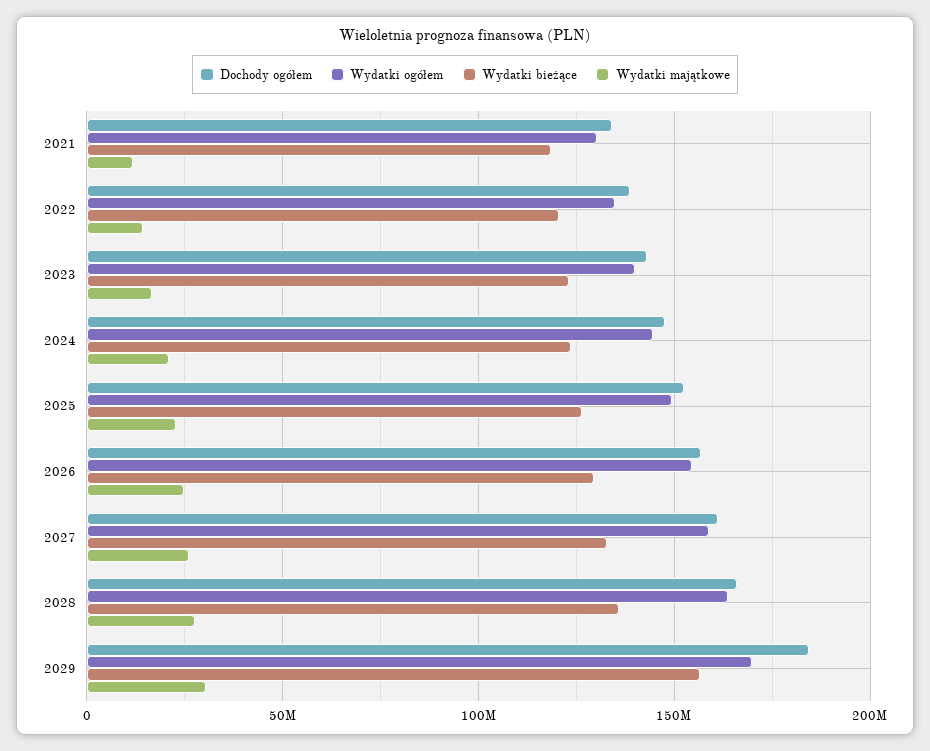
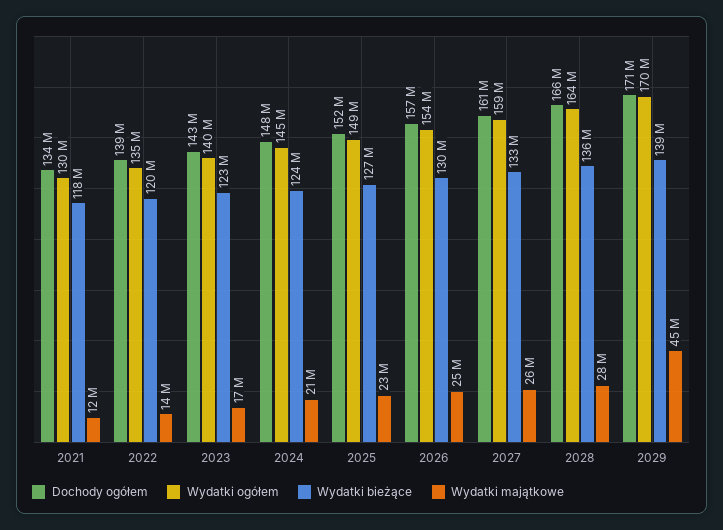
Dochody ogółem, 2029: 185000000 -> 171000000
Wydatki bieżące, 2029: 155000000 -> 139000000
Wydatki majątkowe, 2029: 30000000 -> 45000000

